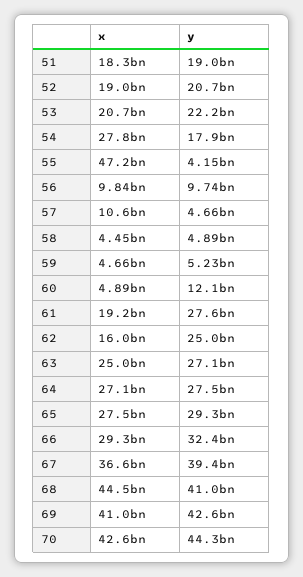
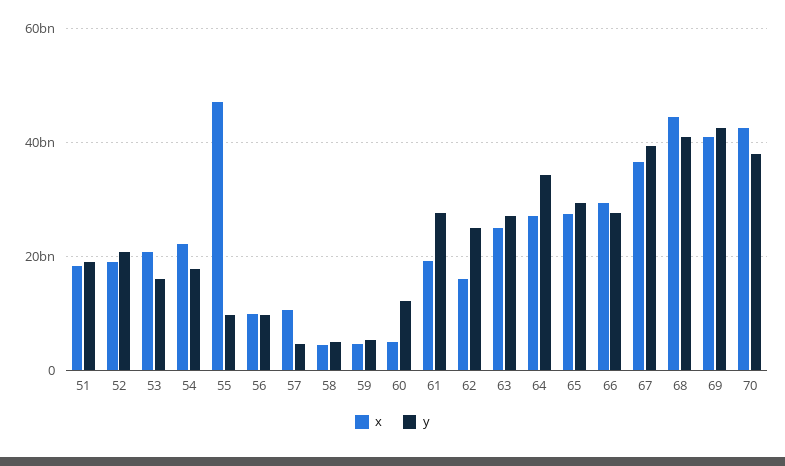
y, 53: 22200000000 -> 16000000000
x, 54: 27800000000 -> 22000000000
y, 55: 4150000000 -> 10000000000
y, 64: 27500000000 -> 34000000000
y, 66: 32400000000 -> 28000000000
y, 70: 44300000000 -> 38000000000

